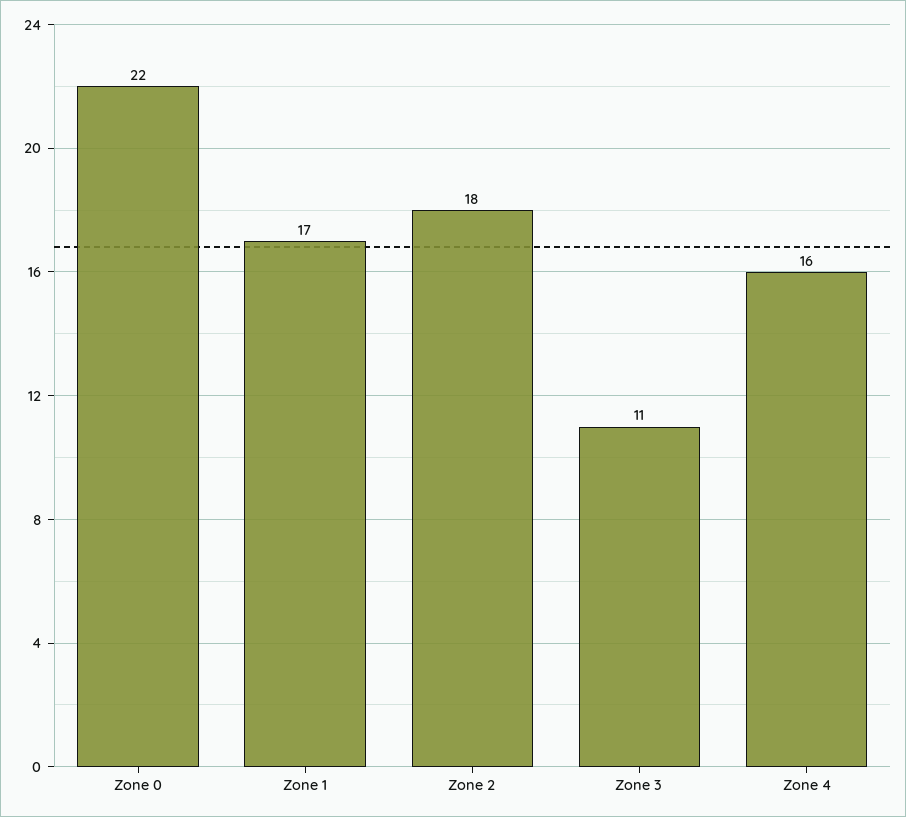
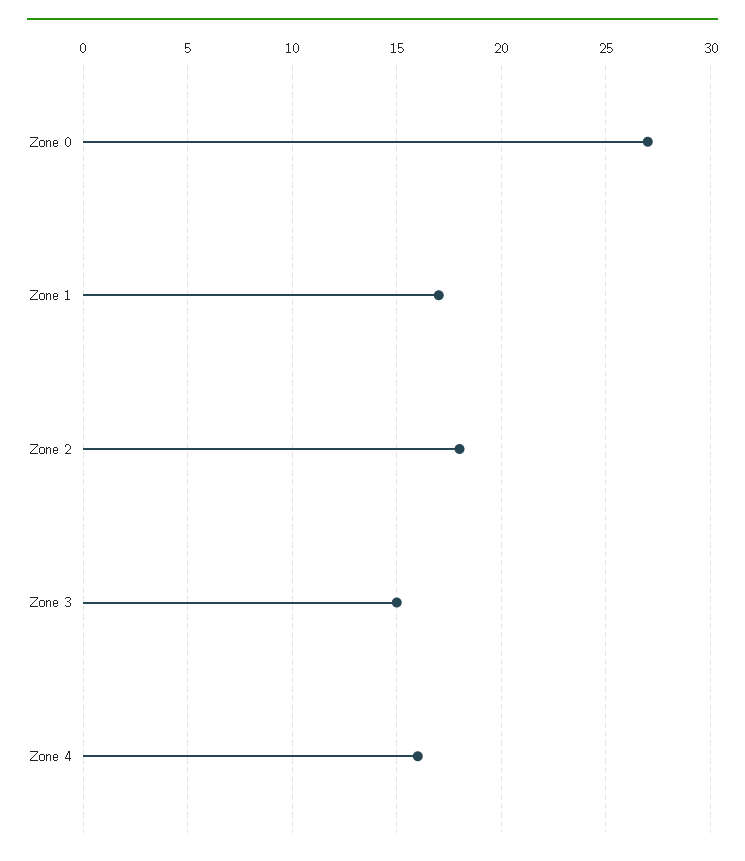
Zone 0: 22 -> 27
Zone 3: 11 -> 15

